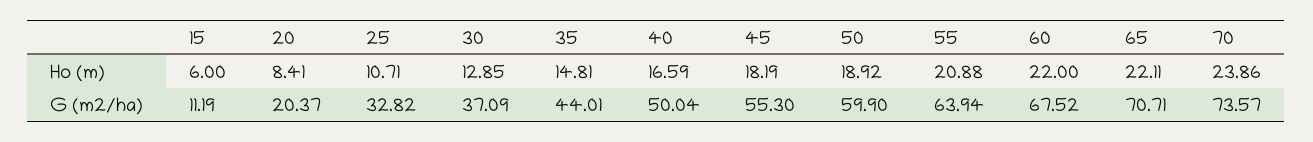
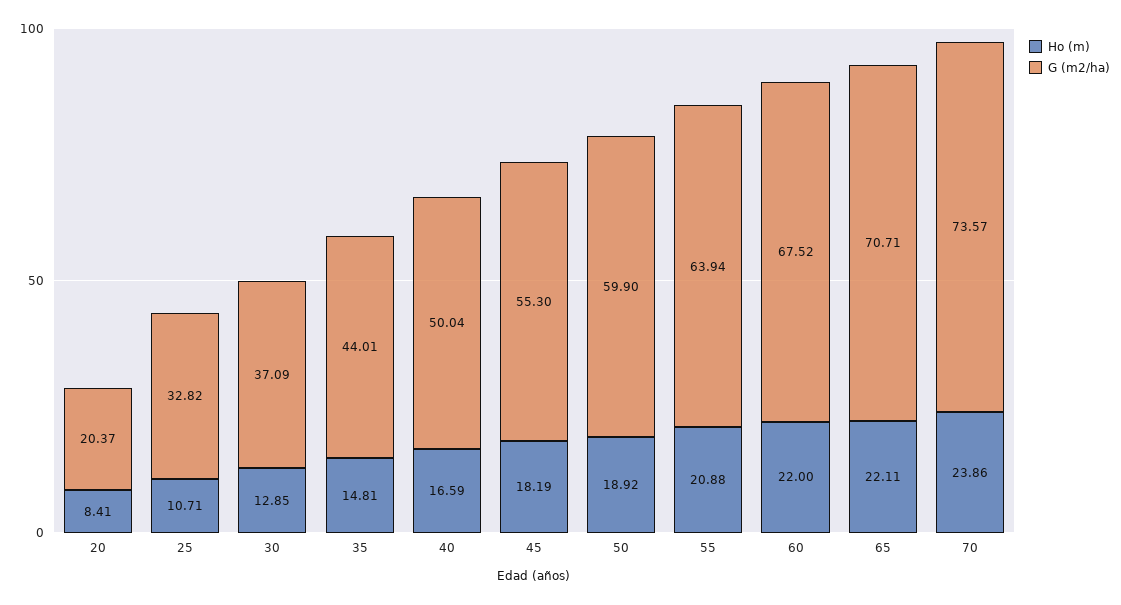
Ho (m), 15: 6 -> none
G (m2/ha), 15: 11.19 -> none

